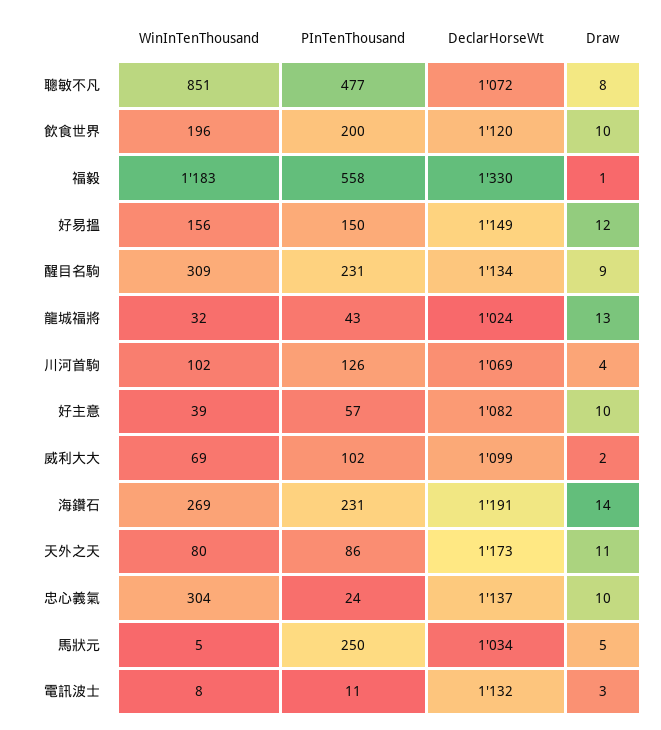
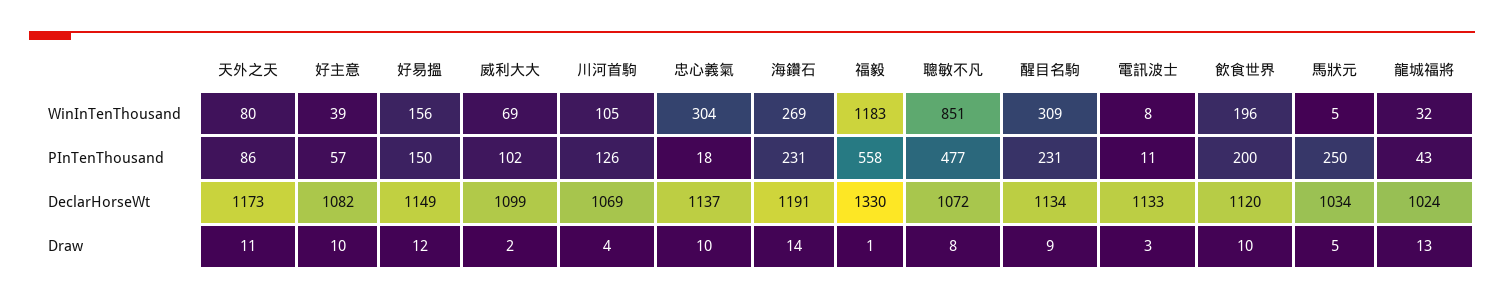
WinInTenThousand, 川河首駒: 102 -> 105
PInTenThousand, 忠心義氣: 24 -> 18
DeclarHorseWt, 電訊波士: 1132 -> 1133

